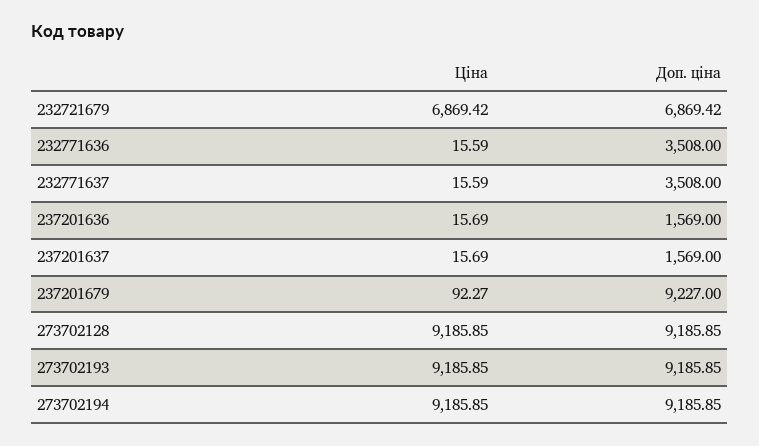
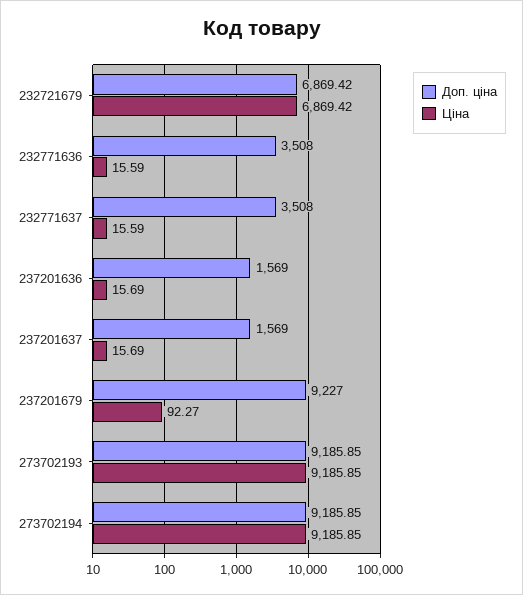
Ціна, 273702128: 9185.85 -> none
Доп. ціна, 273702128: 9185.85 -> none

